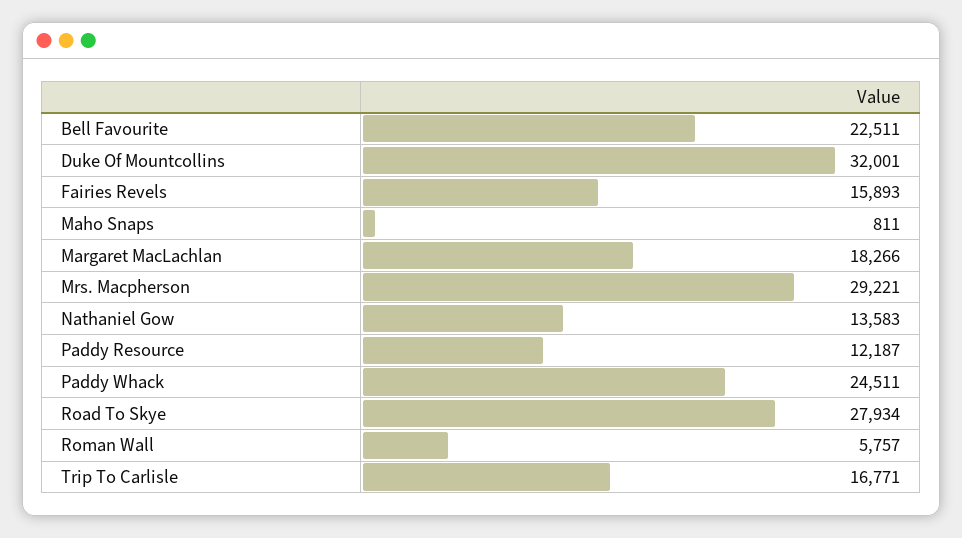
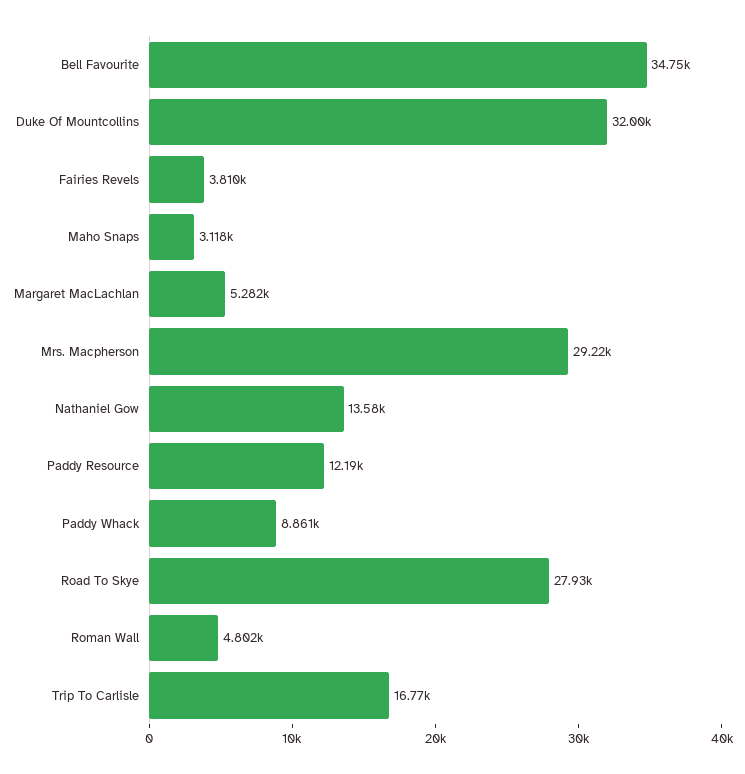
Bell Favourite: 22511 -> 34750
Fairies Revels: 15893 -> 3810
Maho Snaps: 811 -> 3118
Margaret MacLachlan: 18266 -> 5282
Paddy Whack: 24511 -> 8861
Roman Wall: 5757 -> 4802

